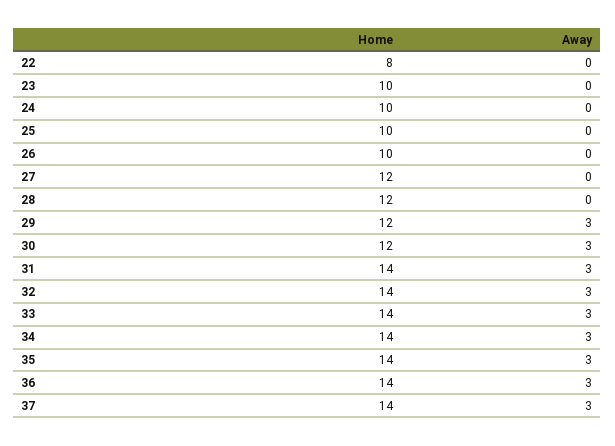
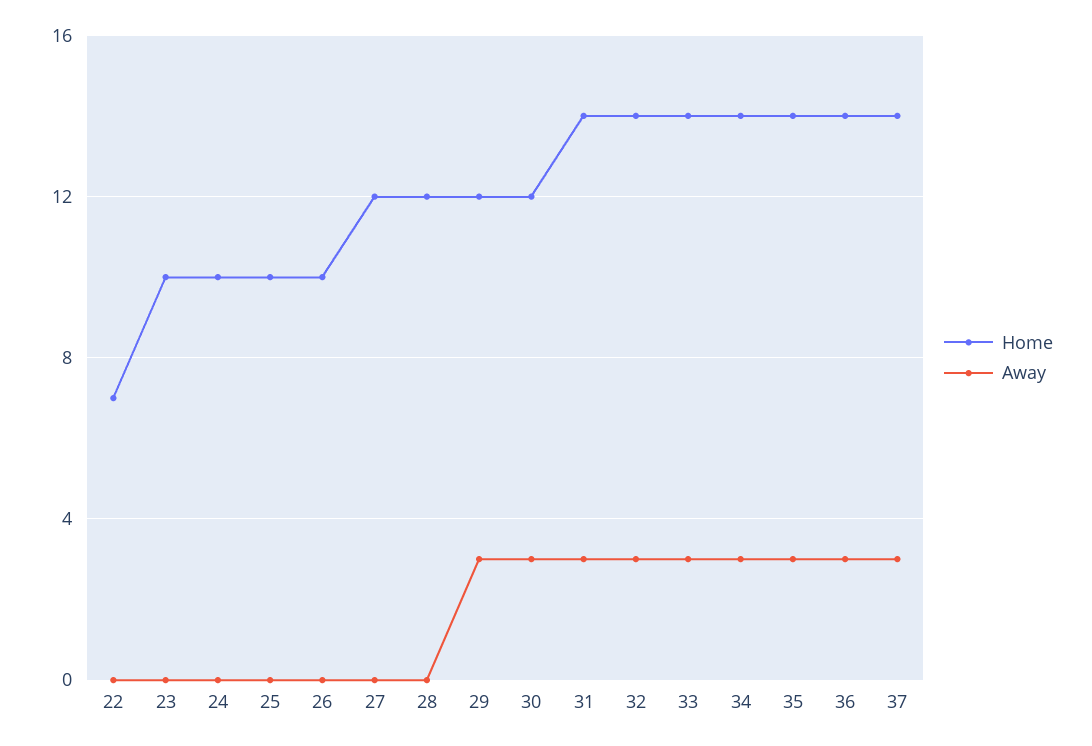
Home, 22: 8 -> 7

